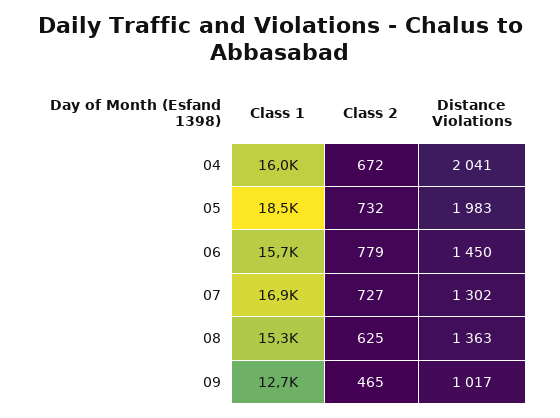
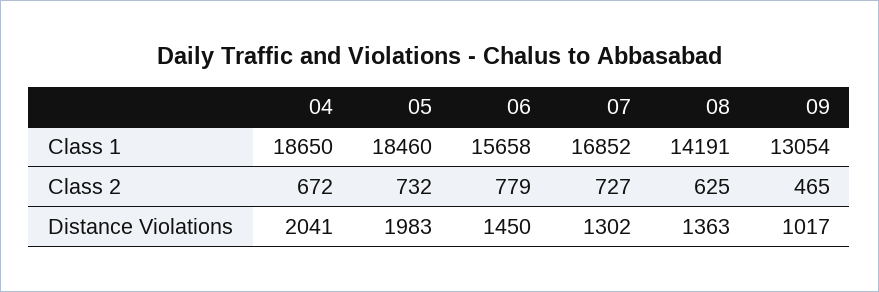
Class 1, 04: 16000 -> 18650
Class 1, 08: 15300 -> 14191
Class 1, 09: 12700 -> 13054

